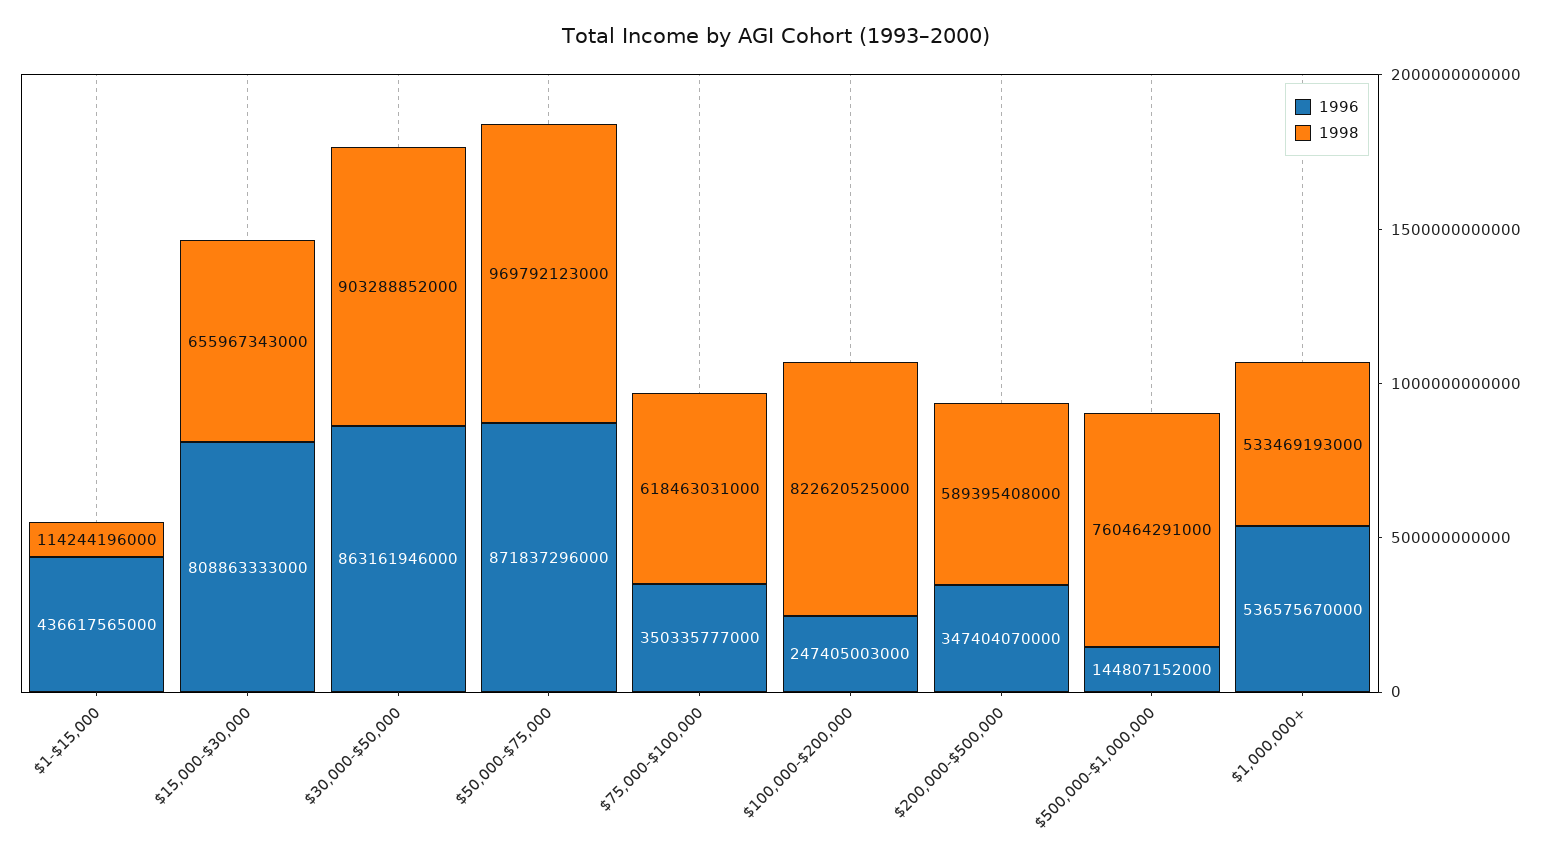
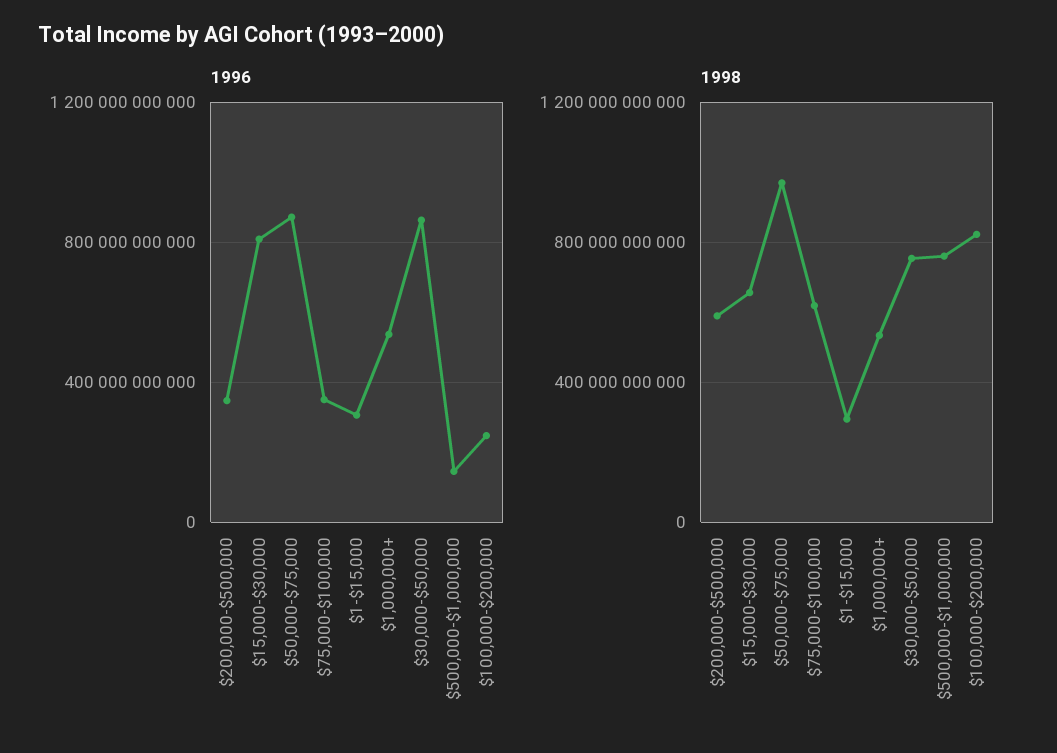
1996, $1-$15,000: 436617565000 -> 300000000000
1998, $1-$15,000: 114244196000 -> 300000000000
1998, $30,000-$50,000: 903288852000 -> 750000000000

